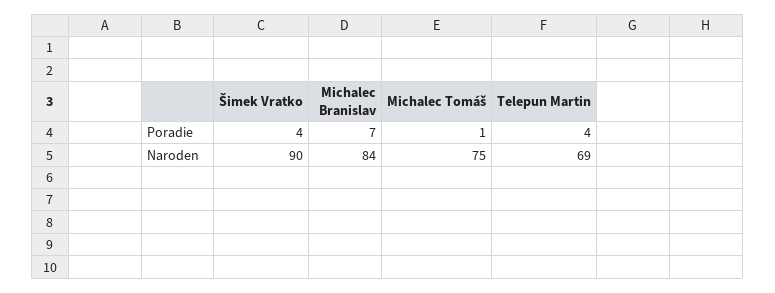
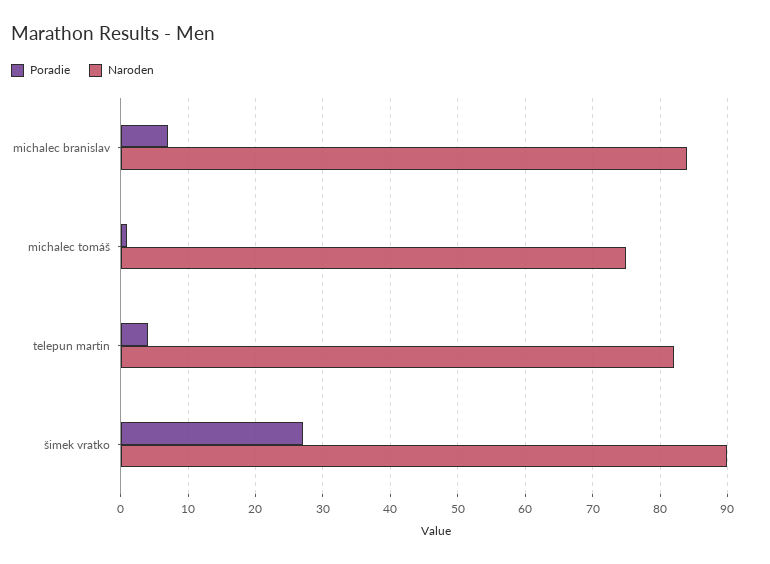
Poradie, Šimek Vratko: 4 -> 27
Naroden, Telepun Martin: 69 -> 82

